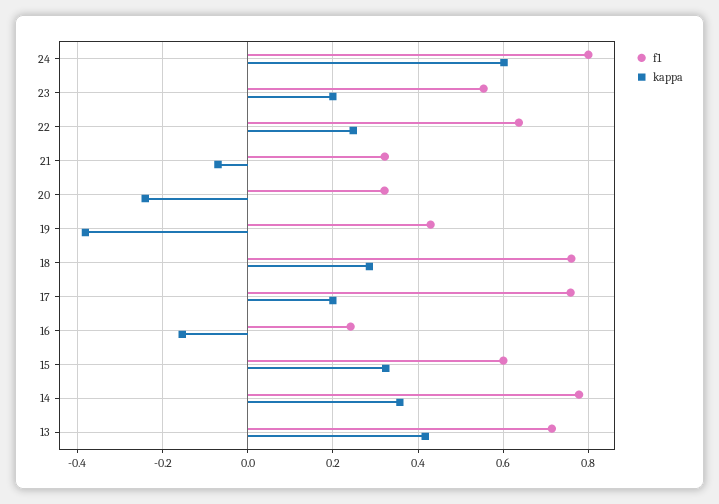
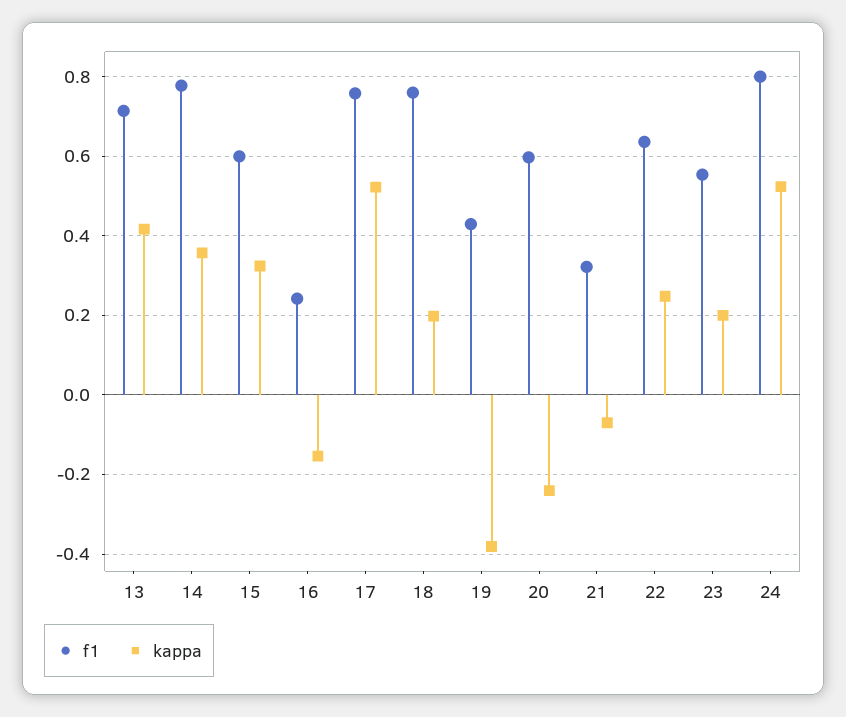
kappa, 24: 0.6 -> 0.52
f1, 20: 0.32 -> 0.6
kappa, 18: 0.28 -> 0.2
kappa, 17: 0.2 -> 0.52

